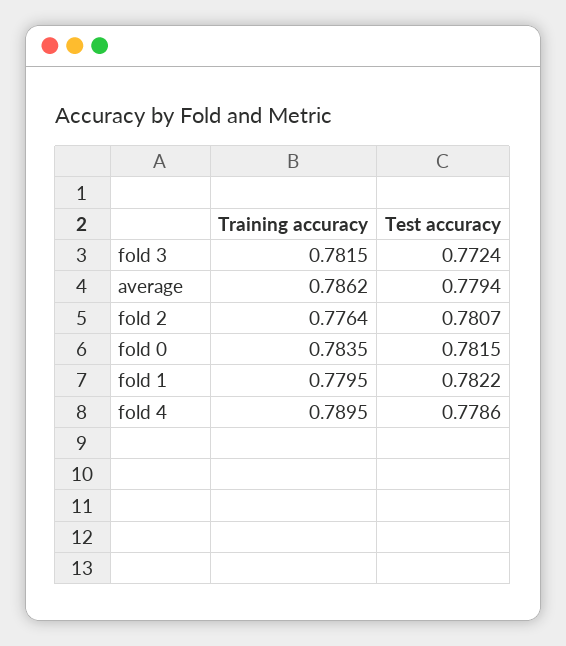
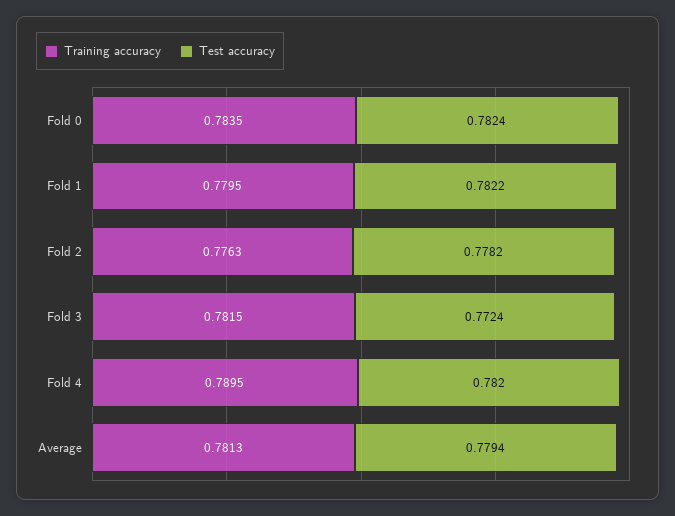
Training accuracy, average: 0.7862 -> 0.7813
Training accuracy, fold 2: 0.7764 -> 0.7763
Test accuracy, fold 2: 0.7807 -> 0.7782
Test accuracy, fold 0: 0.7815 -> 0.7824
Test accuracy, fold 4: 0.7786 -> 0.782

